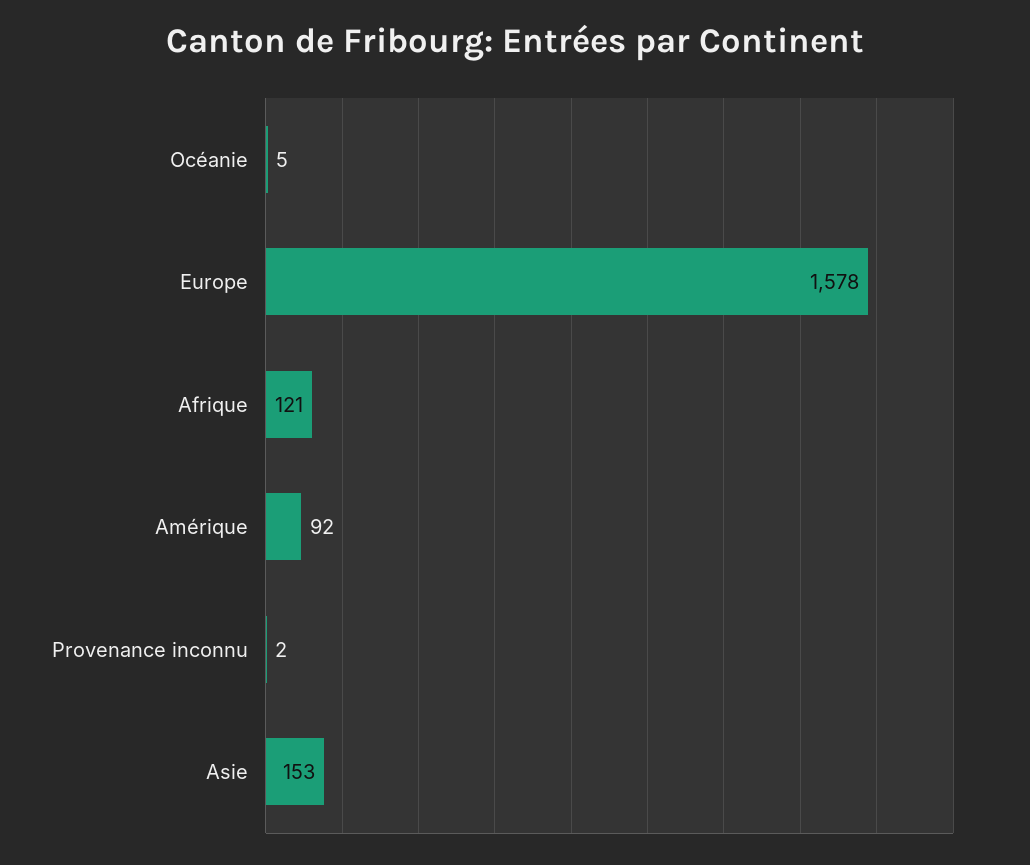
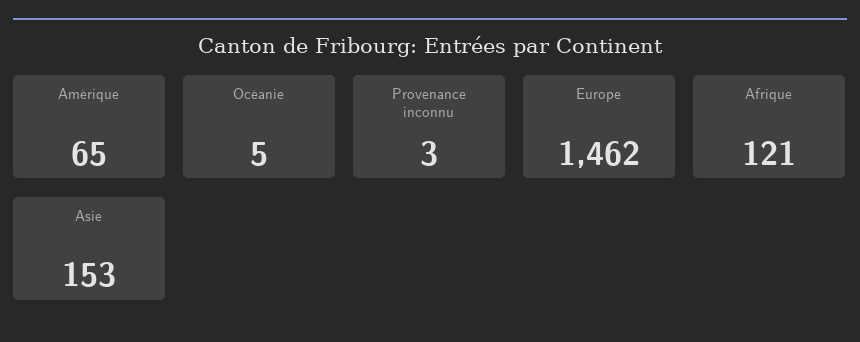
Europe: 1578 -> 1462
Amérique: 92 -> 65
Provenance inconnu: 2 -> 3

